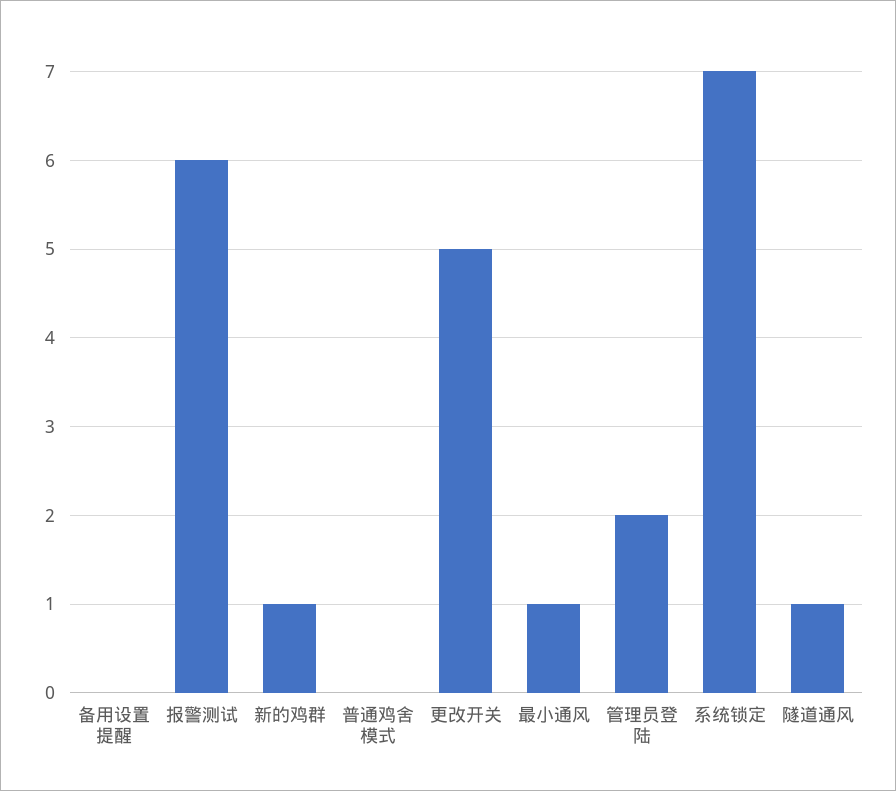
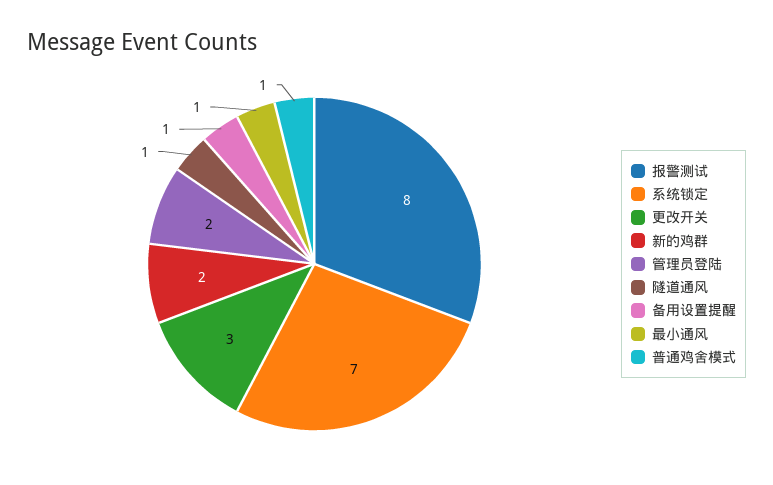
备用设置提醒: 0 -> 1
报警测试: 6 -> 8
新的鸡群: 1 -> 2
普通鸡舍模式: 0 -> 1
更改开关: 5 -> 3

